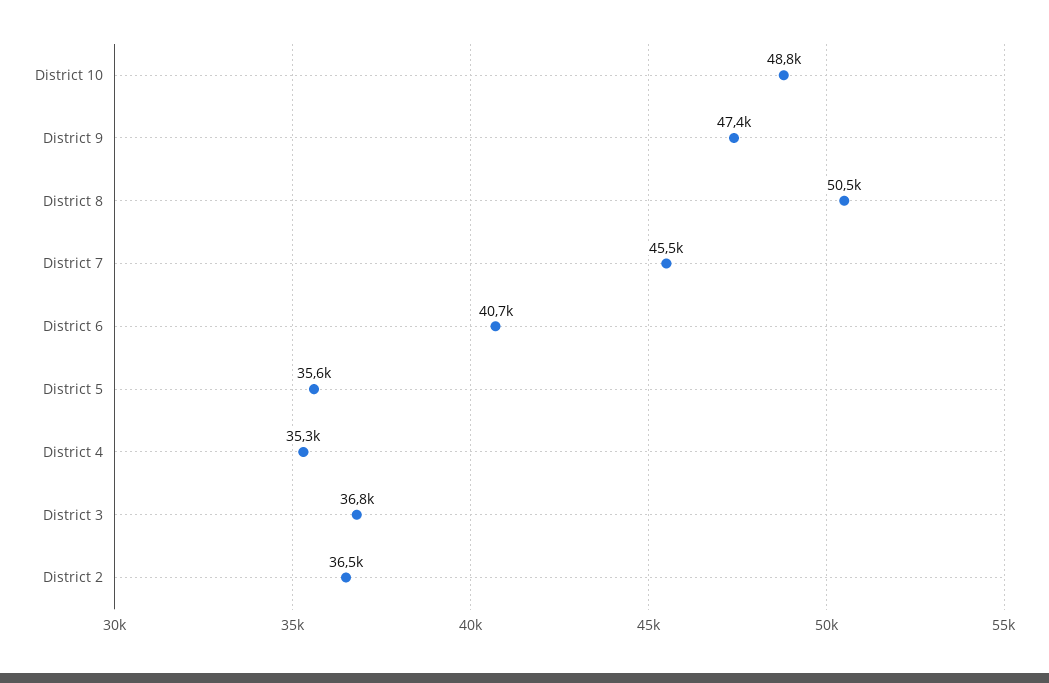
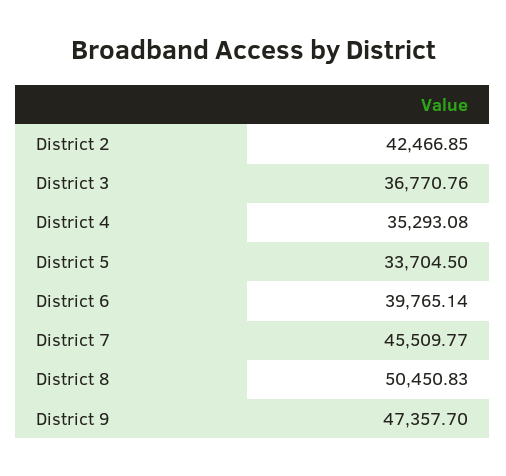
District 10: 48800 -> none
District 6: 40700 -> 39765.14
District 5: 35600 -> 33704.5
District 2: 36500 -> 42466.85

